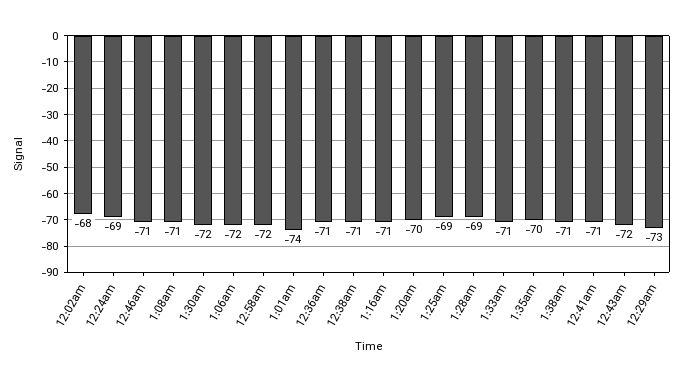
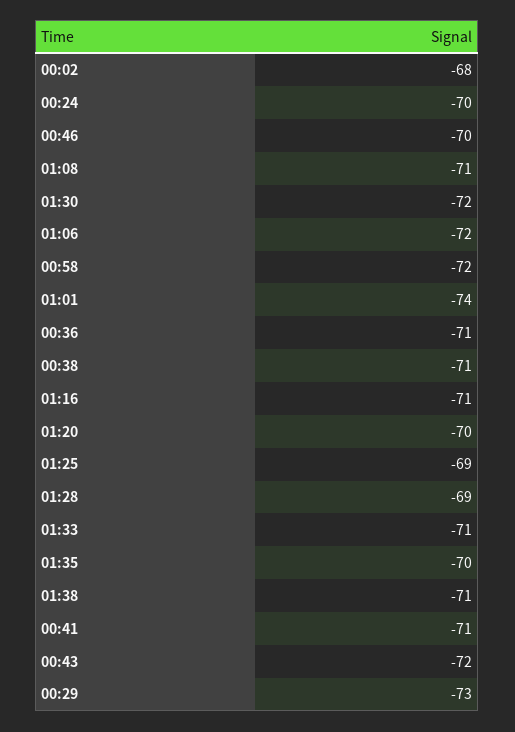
12:24am: -69 -> -70
12:46am: -71 -> -70

